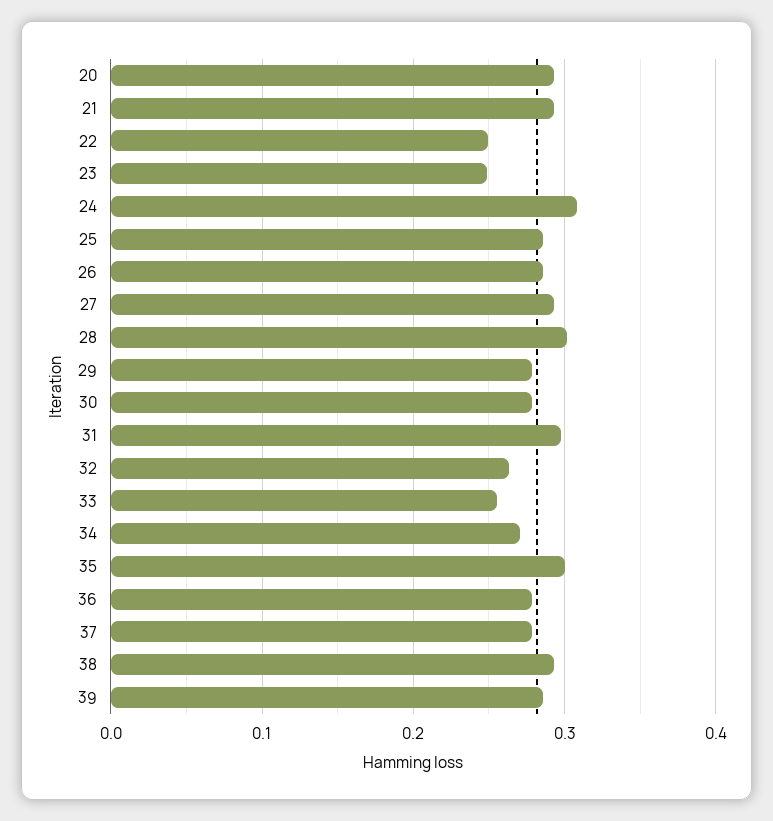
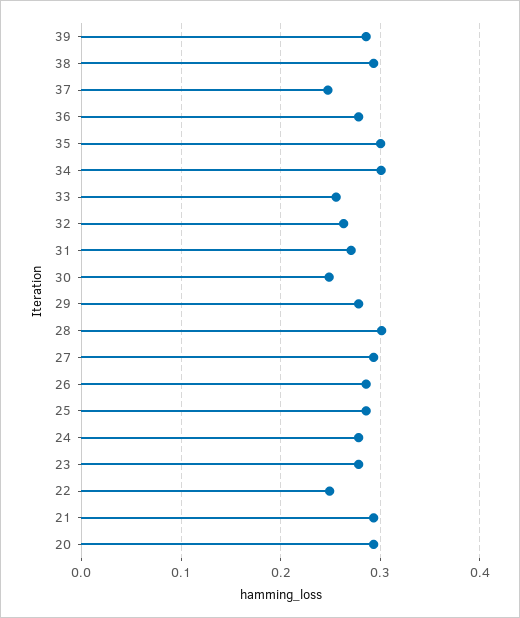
23: 0.25 -> 0.28
24: 0.31 -> 0.28
30: 0.28 -> 0.25
31: 0.3 -> 0.27
34: 0.27 -> 0.3
37: 0.28 -> 0.25

